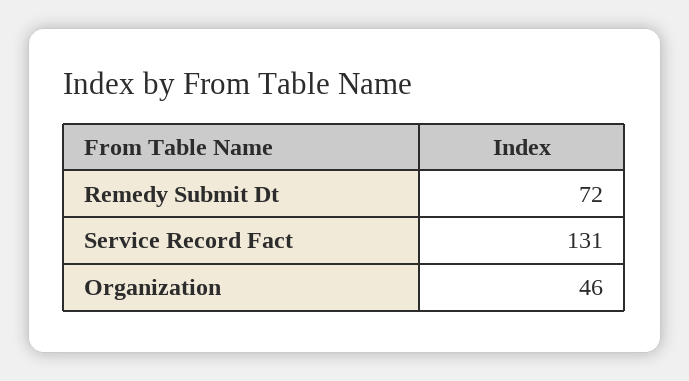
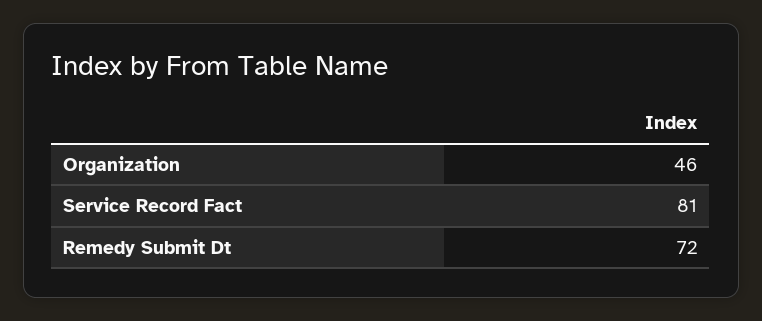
Service Record Fact: 131 -> 81

